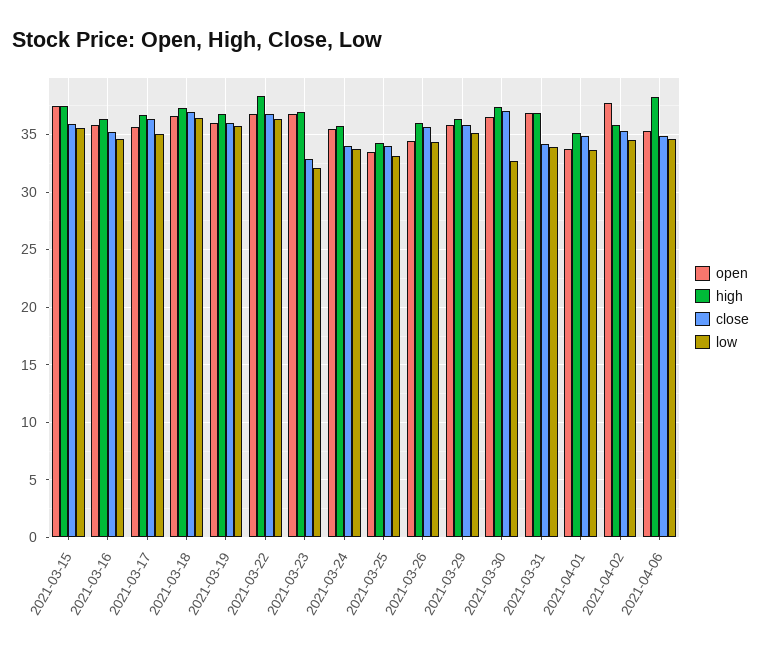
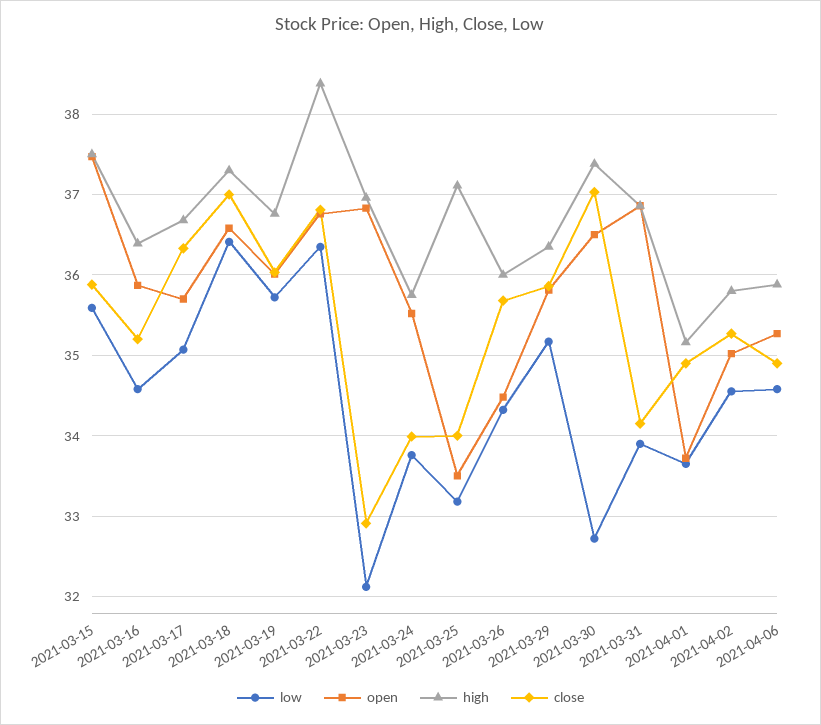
high, 2021-03-25: 34 -> 37.1
open, 2021-04-02: 38 -> 35
high, 2021-04-06: 38 -> 35.9

